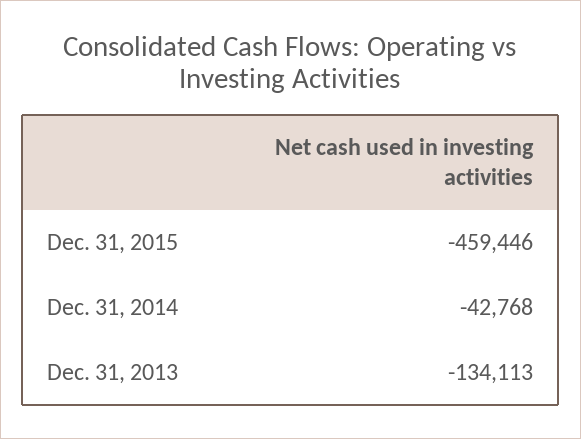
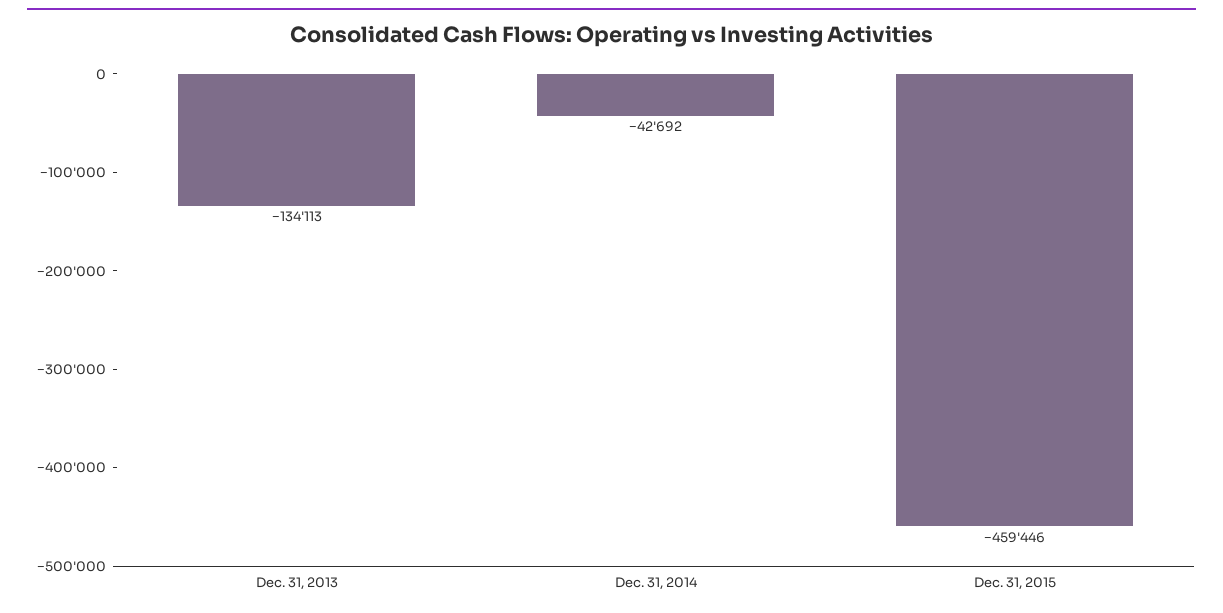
Dec. 31, 2014: -42768 -> -42692

